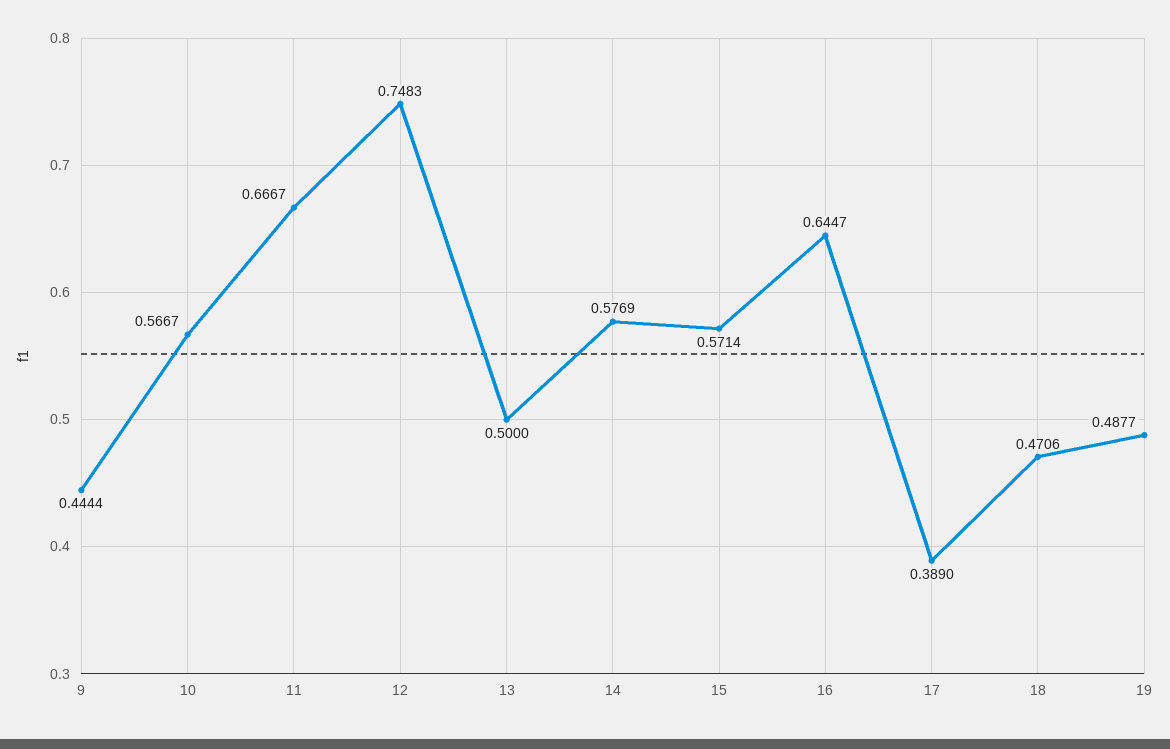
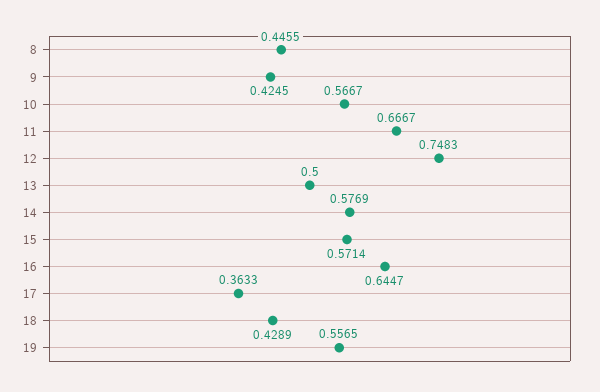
9: 0.4444 -> 0.4245
17: 0.389 -> 0.3633
18: 0.4706 -> 0.4289
19: 0.4877 -> 0.5565
8: none -> 0.4455

